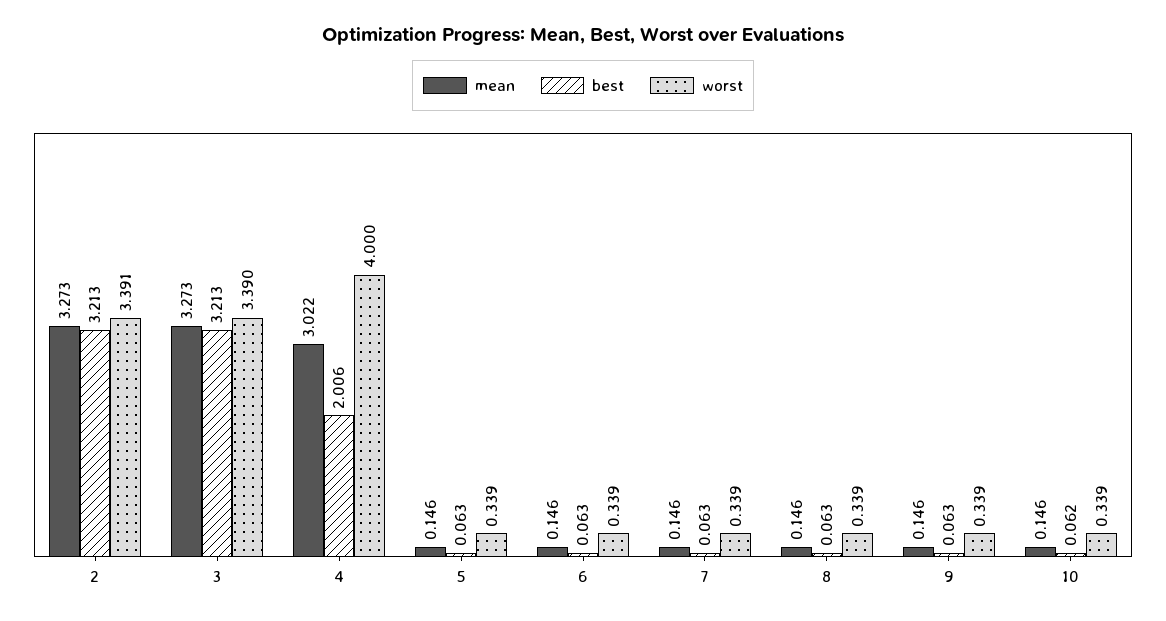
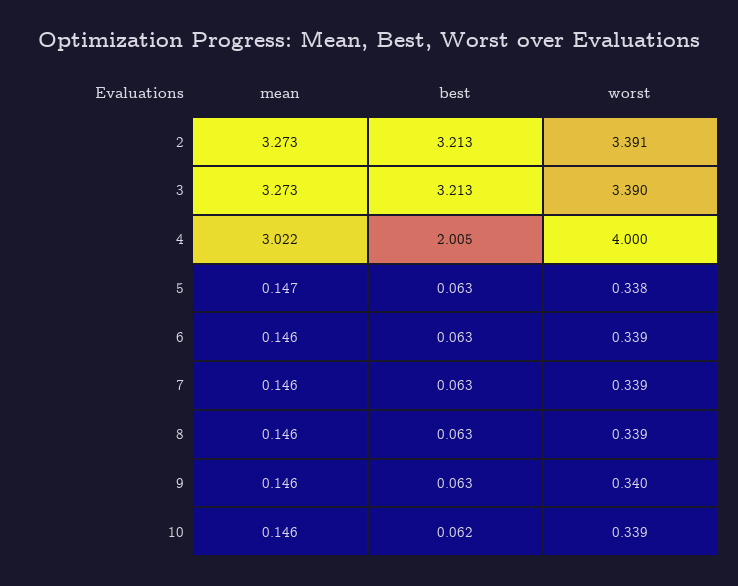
best, 4: 2.006 -> 2.005
mean, 5: 0.146 -> 0.147
worst, 5: 0.339 -> 0.338
worst, 9: 0.339 -> 0.34

